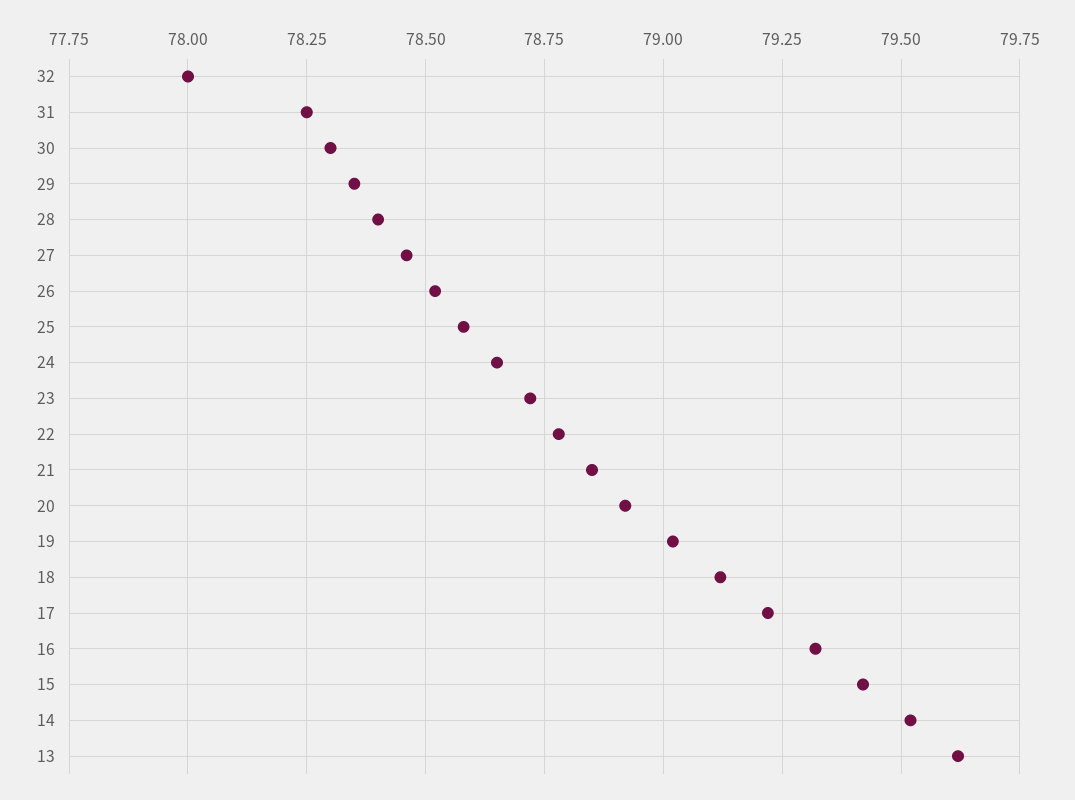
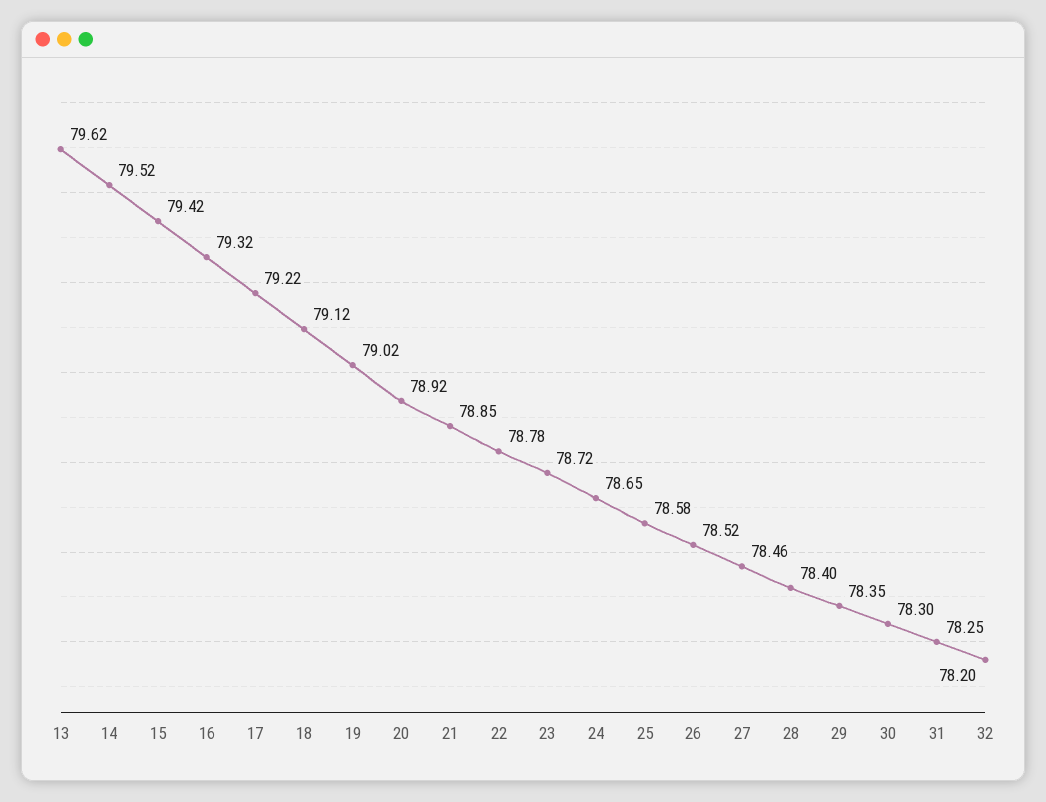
32: 78 -> 78.2

